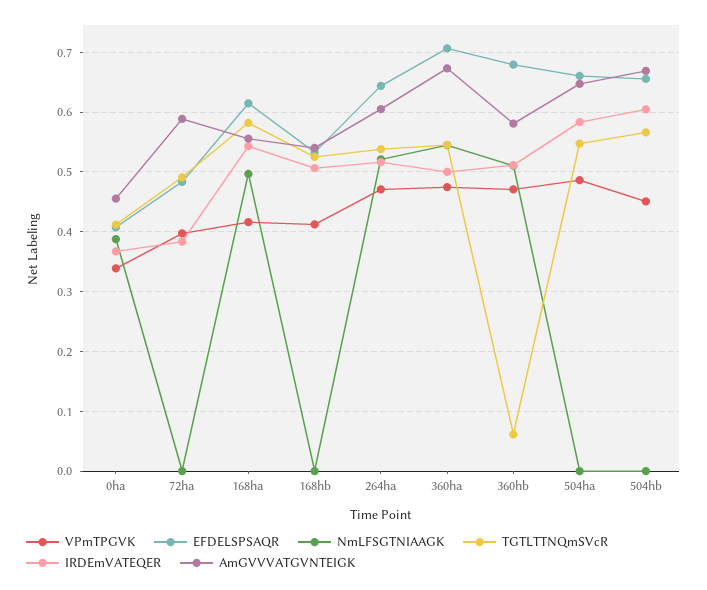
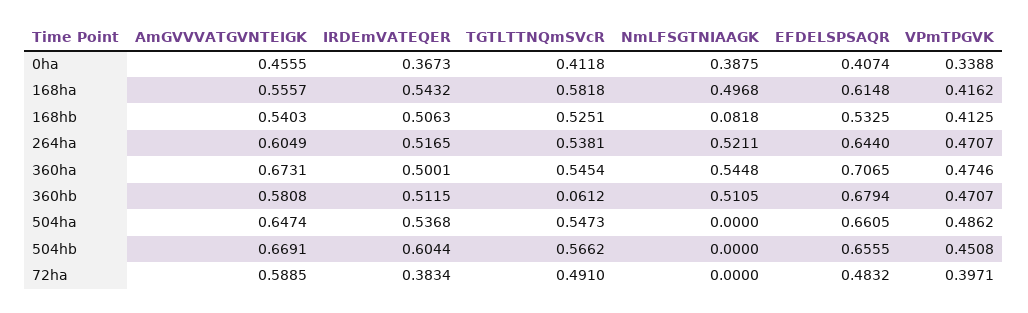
NmLFSGTNIAAGK, 168hb: 0 -> 0.0818
IRDEmVATEQER, 504ha: 0.58 -> 0.5368

